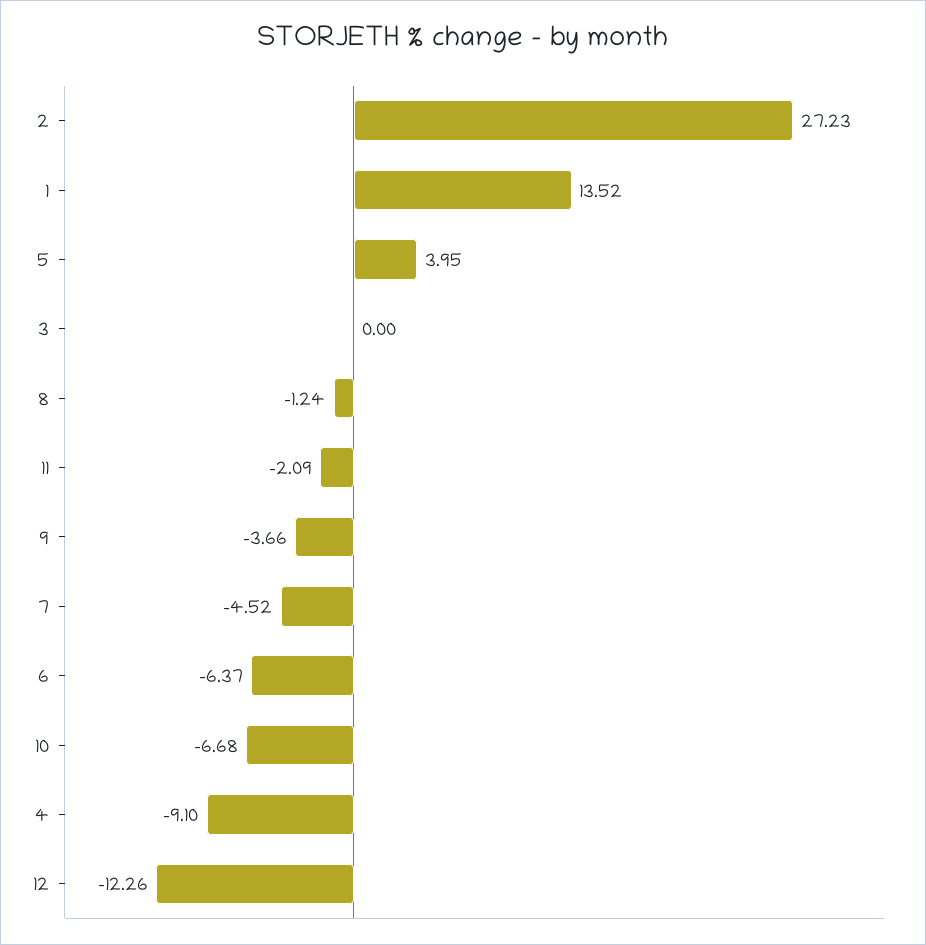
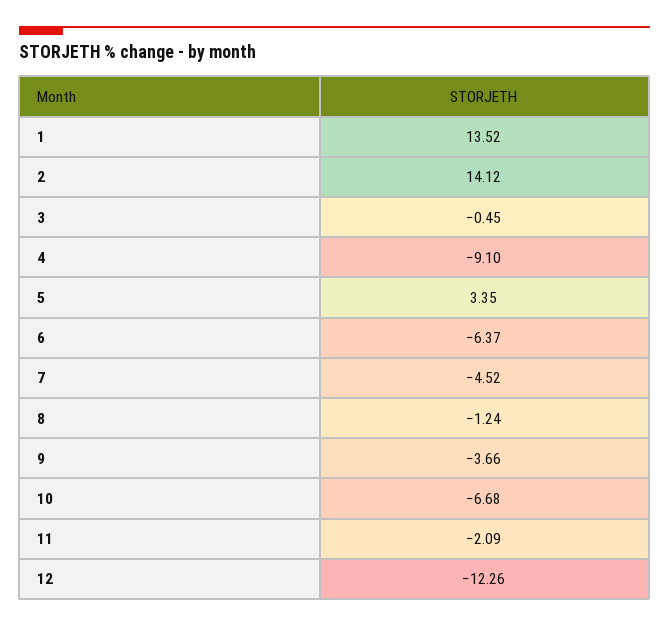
2: 27.23 -> 14.12
5: 3.95 -> 3.35
3: 0 -> -0.45

